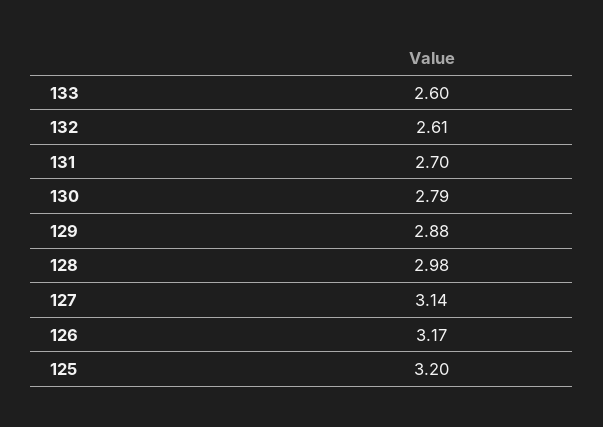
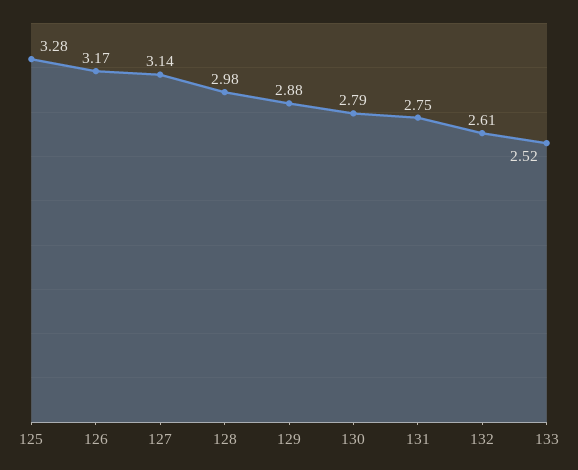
133: 2.6 -> 2.52
131: 2.7 -> 2.75
125: 3.2 -> 3.28

